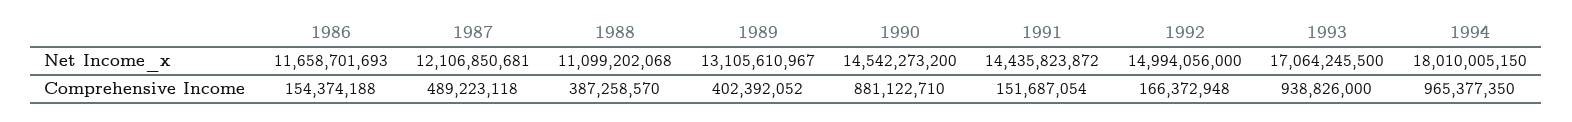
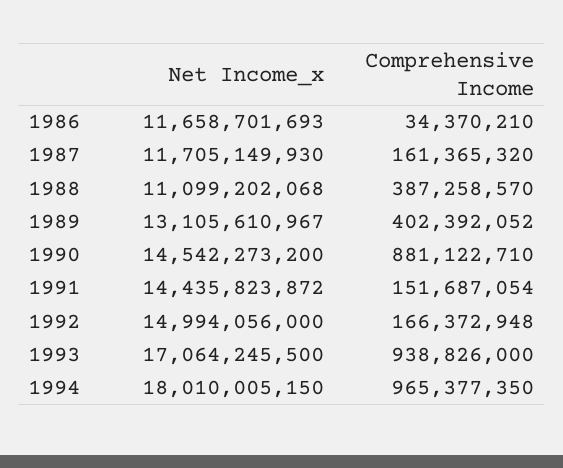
1987, Net Income_x: 12106850681 -> 11705149930
1986, Comprehensive Income: 154374188 -> 34370210
1987, Comprehensive Income: 489223118 -> 161365320

